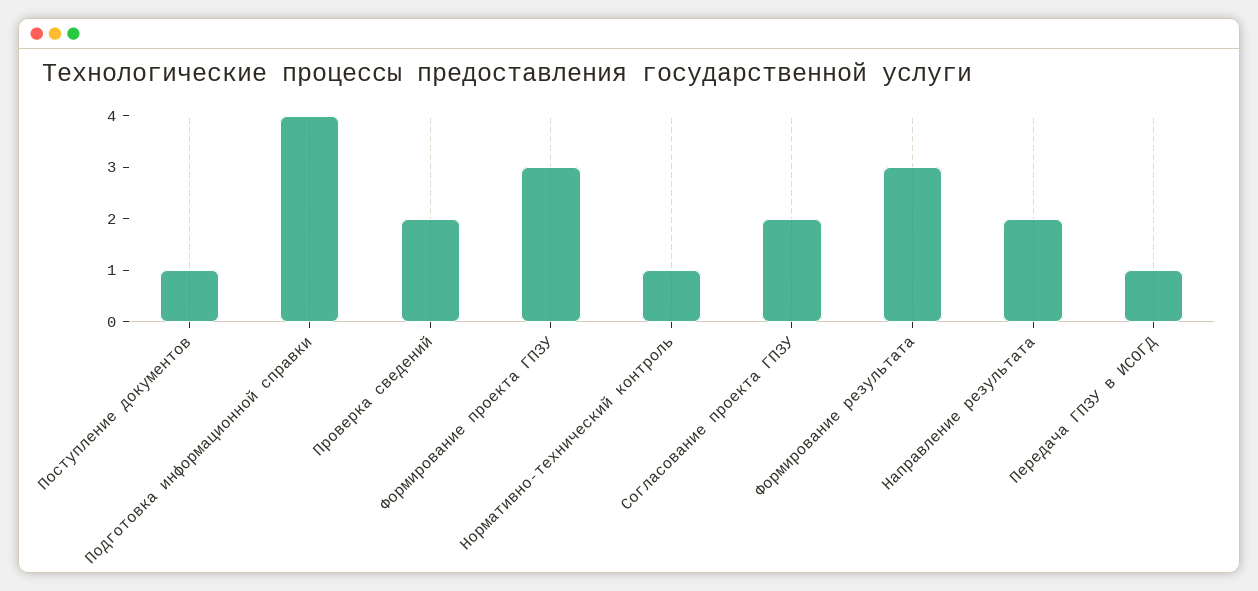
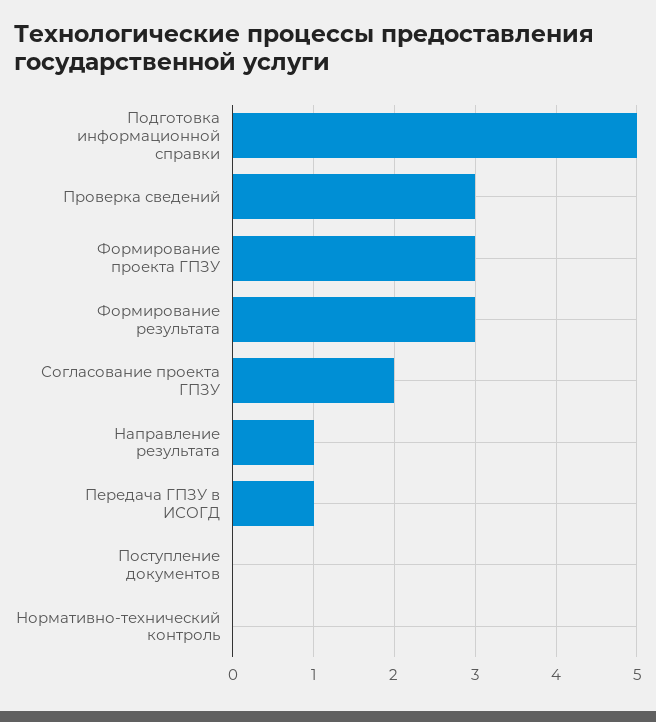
Поступление документов: 1 -> 0
Подготовка информационной справки: 4 -> 5
Проверка сведений: 2 -> 3
Нормативно-технический контроль: 1 -> 0
Направление результата: 2 -> 1

